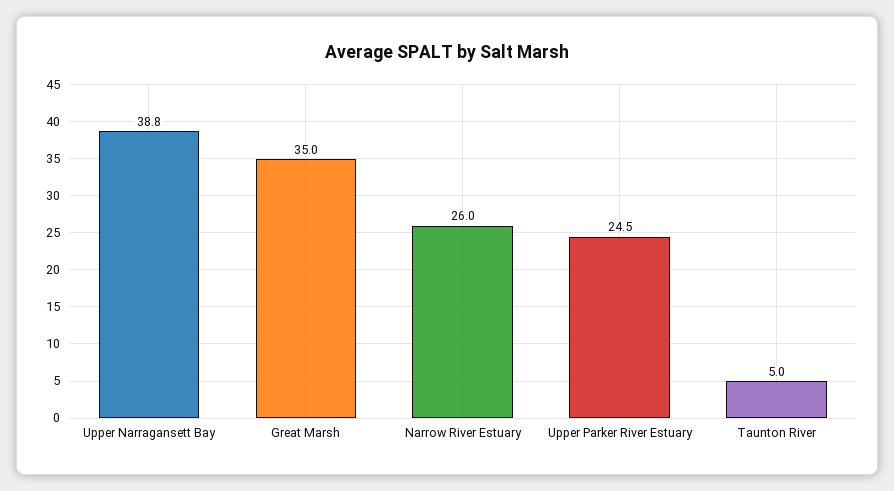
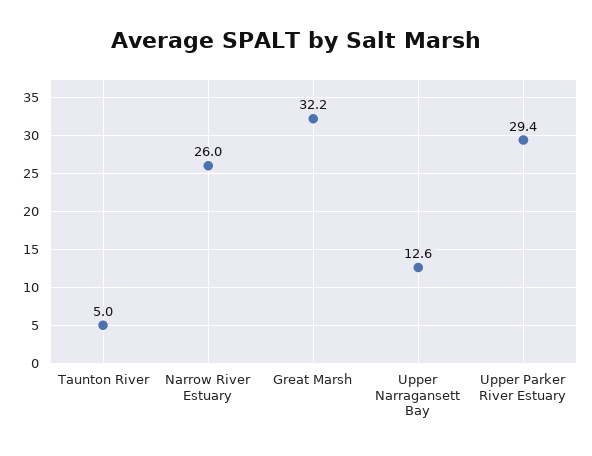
Upper Narragansett Bay: 38.8 -> 12.6
Great Marsh: 35 -> 32.2
Upper Parker River Estuary: 24.5 -> 29.4

